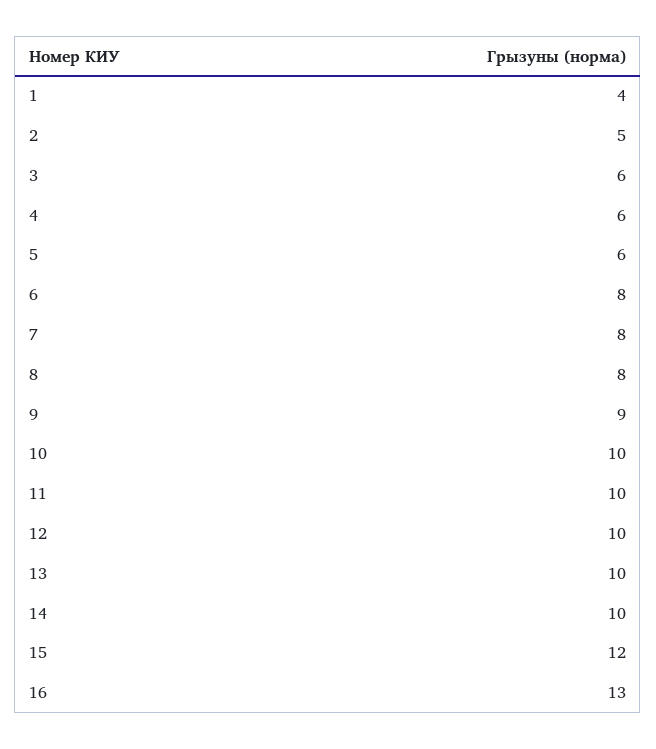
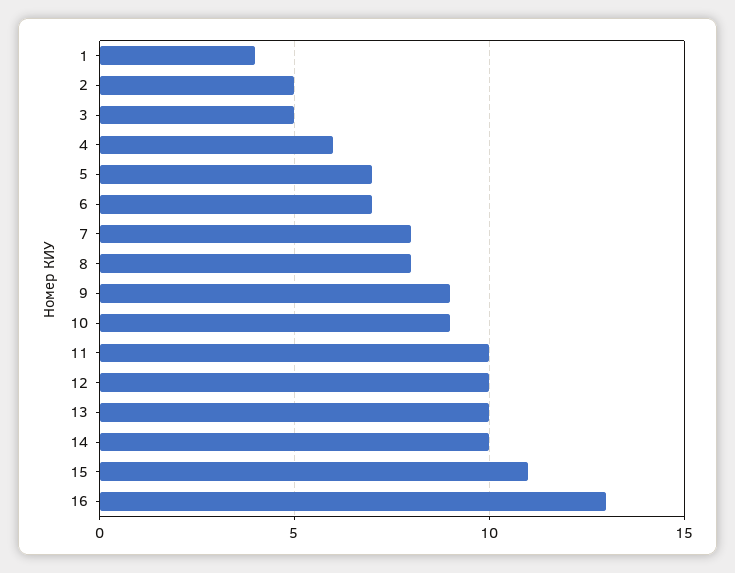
3: 6 -> 5
5: 6 -> 7
6: 8 -> 7
10: 10 -> 9
15: 12 -> 11

